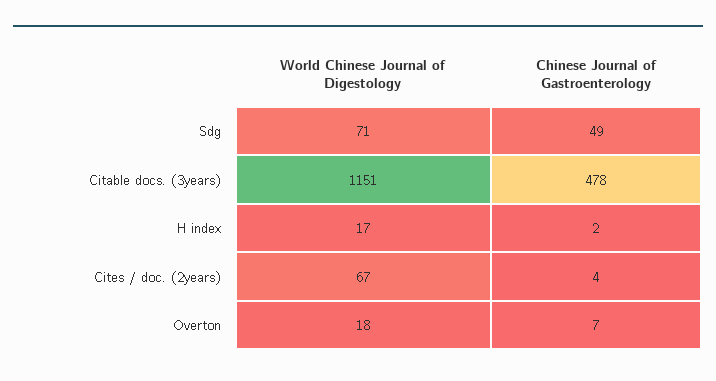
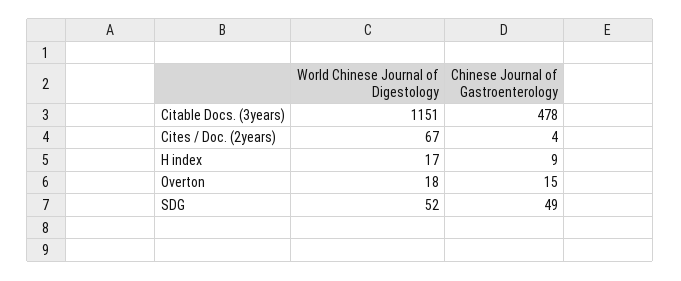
World Chinese Journal of Digestology, Sdg: 71 -> 52
Chinese Journal of Gastroenterology, H index: 2 -> 9
Chinese Journal of Gastroenterology, Overton: 7 -> 15

